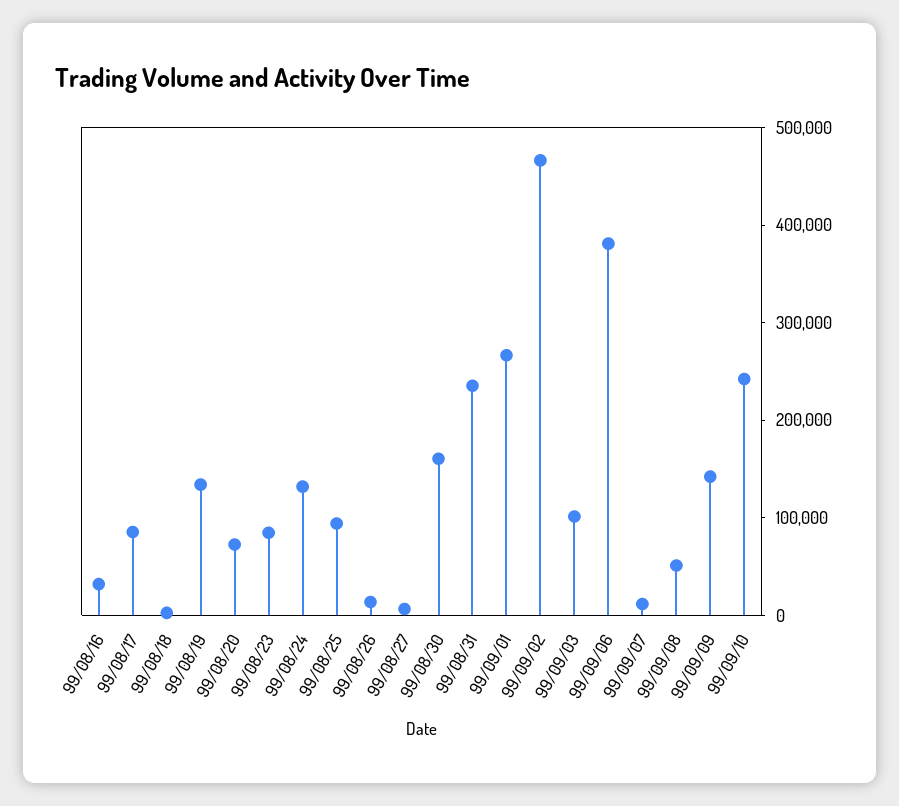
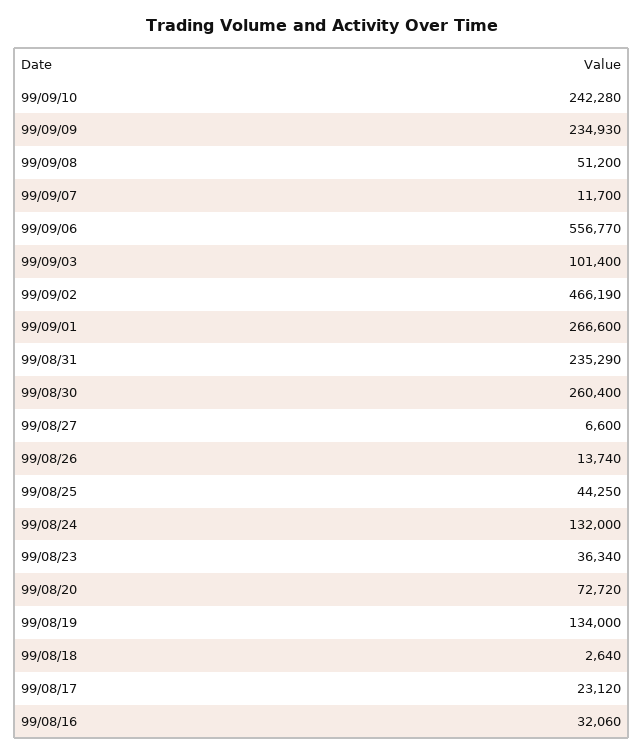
99/08/17: 80000 -> 23120
99/08/23: 80000 -> 36340
99/08/25: 100000 -> 44250
99/08/30: 160000 -> 260400
99/09/06: 380000 -> 556770
99/09/09: 140000 -> 234930

